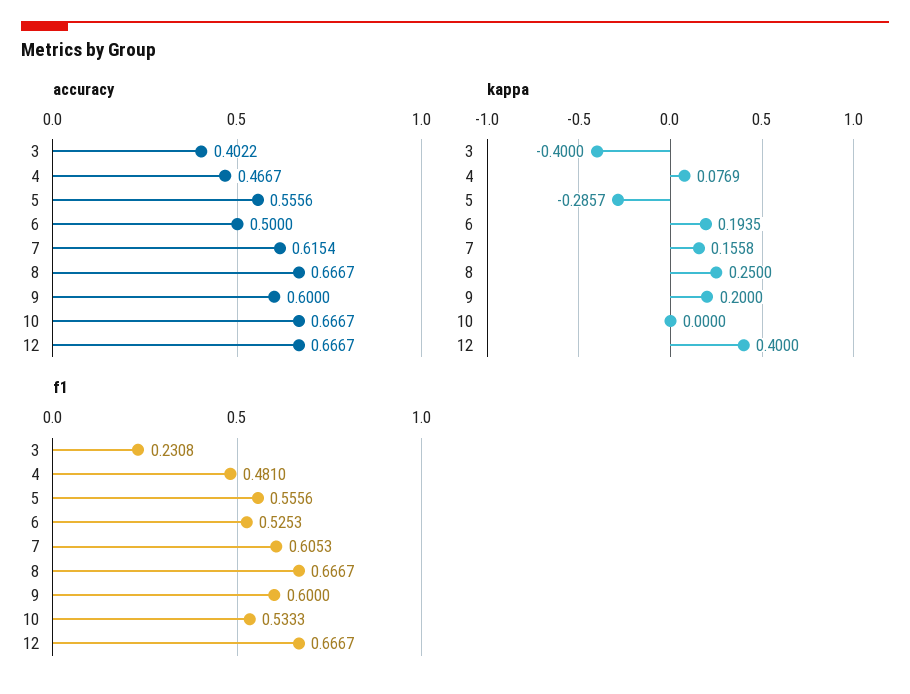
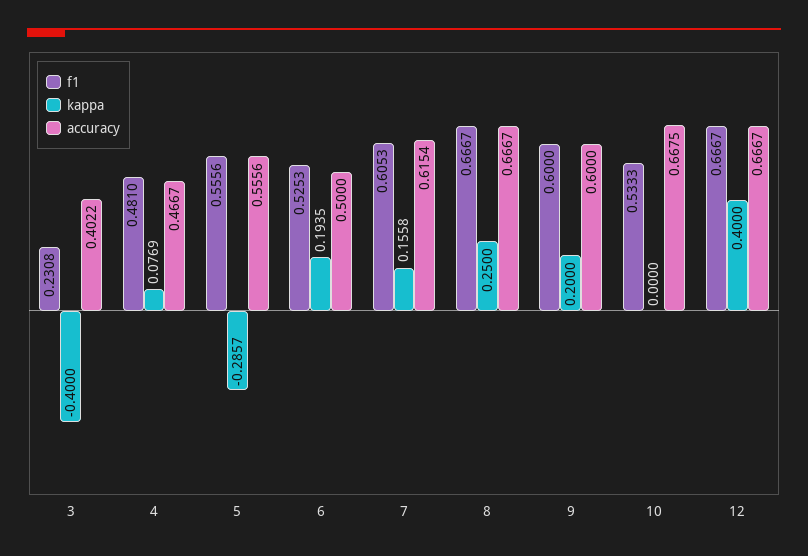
accuracy, 10: 0.6667 -> 0.6675

